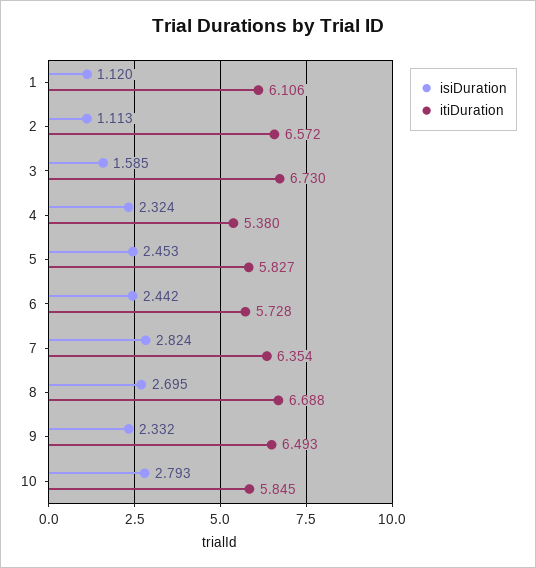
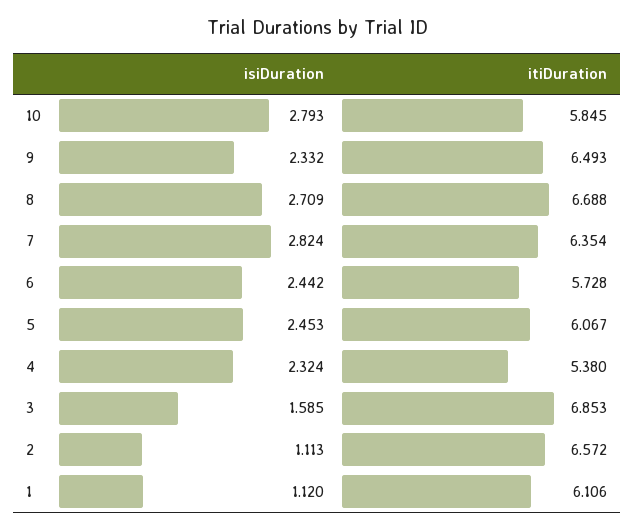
itiDuration, 3: 6.73 -> 6.853
itiDuration, 5: 5.827 -> 6.067
isiDuration, 8: 2.695 -> 2.709

